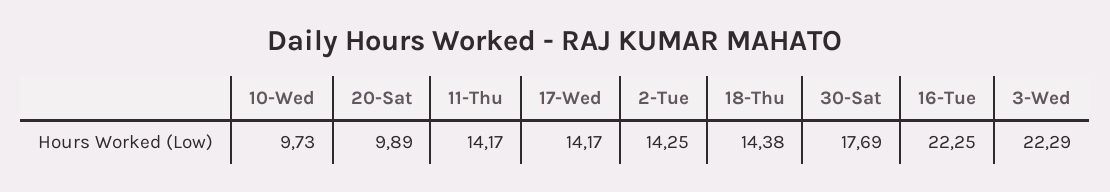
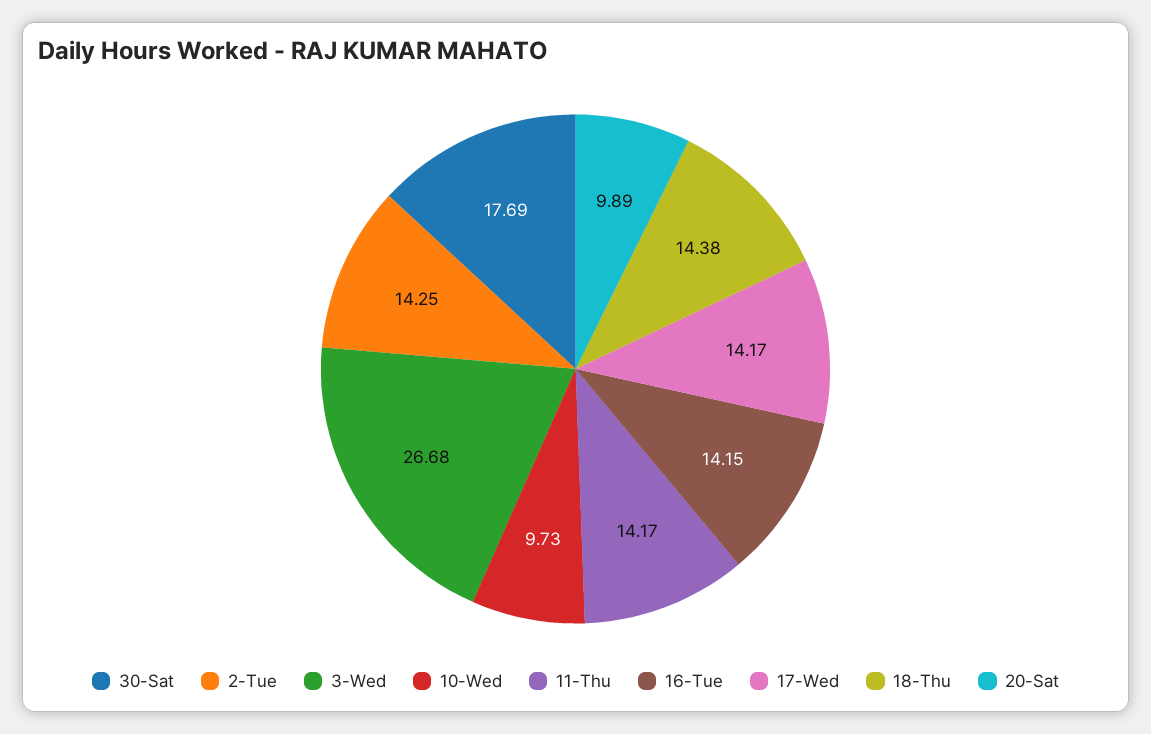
16-Tue: 22.25 -> 14.15
3-Wed: 22.29 -> 26.68

